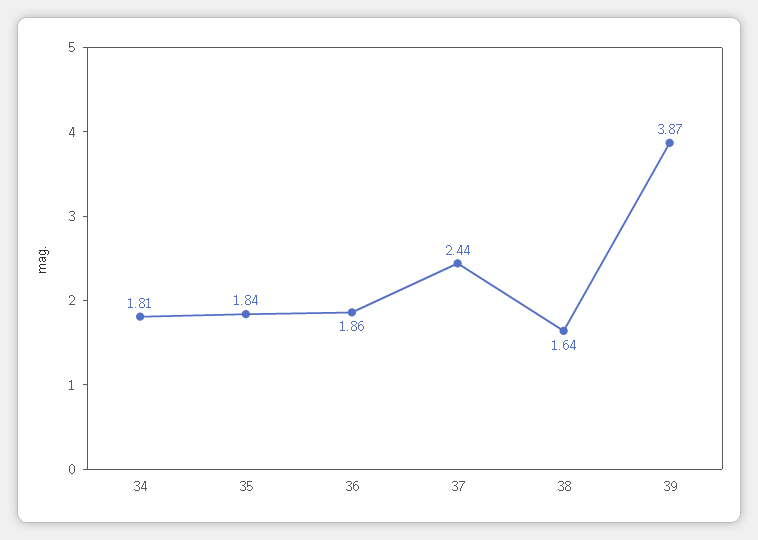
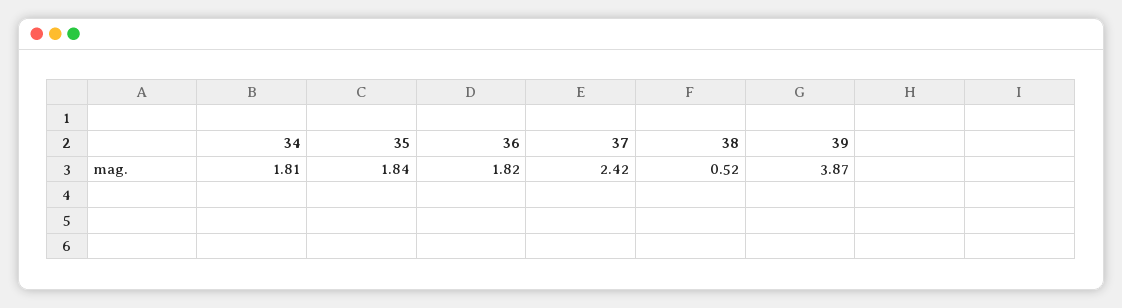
36: 1.86 -> 1.82
37: 2.44 -> 2.42
38: 1.64 -> 0.52

